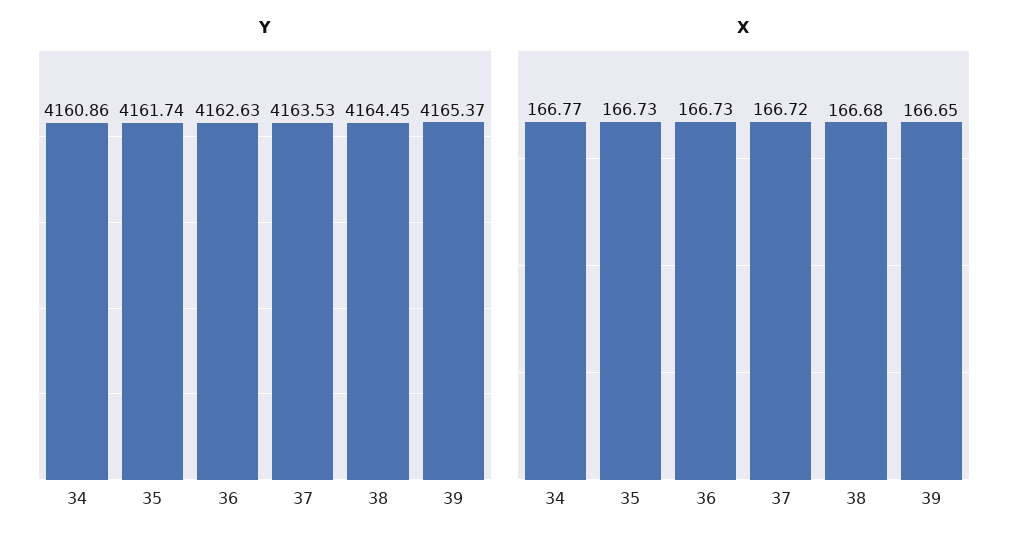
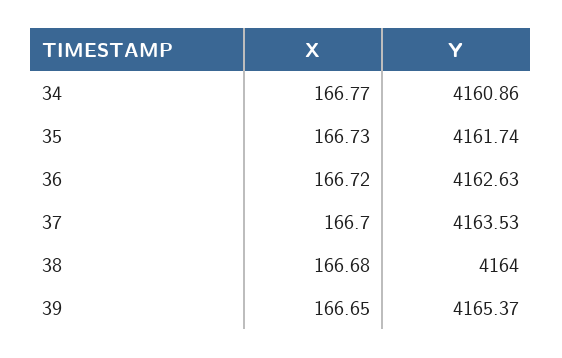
Y, 38: 4164.45 -> 4164
X, 36: 166.73 -> 166.72
X, 37: 166.72 -> 166.7

